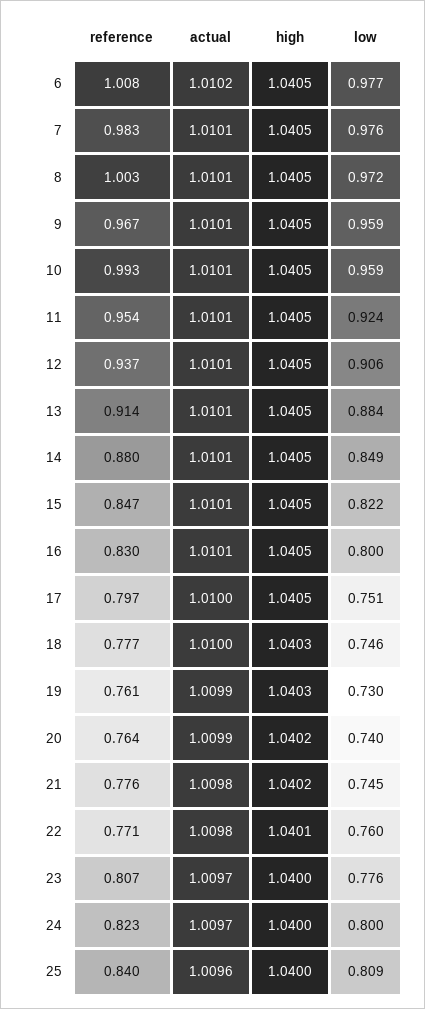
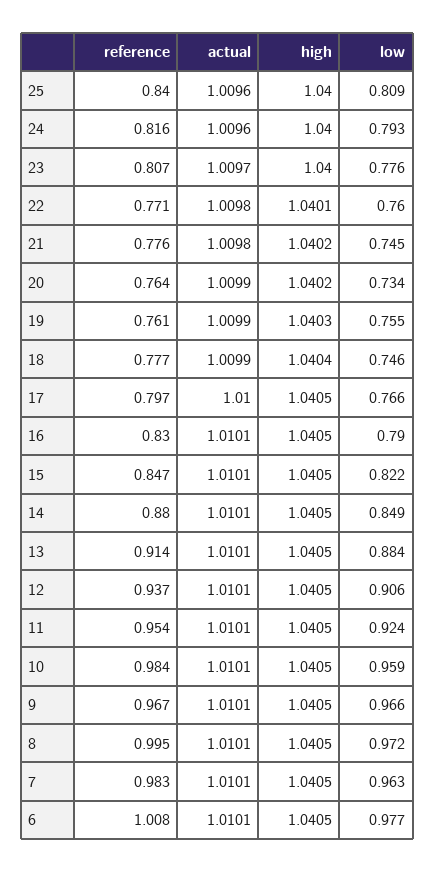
actual, 6: 1.0102 -> 1.0101
low, 7: 0.976 -> 0.963
reference, 8: 1.003 -> 0.995
low, 9: 0.959 -> 0.966
reference, 10: 0.993 -> 0.984
low, 16: 0.8 -> 0.79
low, 17: 0.751 -> 0.766
actual, 18: 1.01 -> 1.0099
high, 18: 1.0403 -> 1.0404
low, 19: 0.73 -> 0.755
low, 20: 0.74 -> 0.734
reference, 24: 0.823 -> 0.816
actual, 24: 1.0097 -> 1.0096
low, 24: 0.8 -> 0.793

